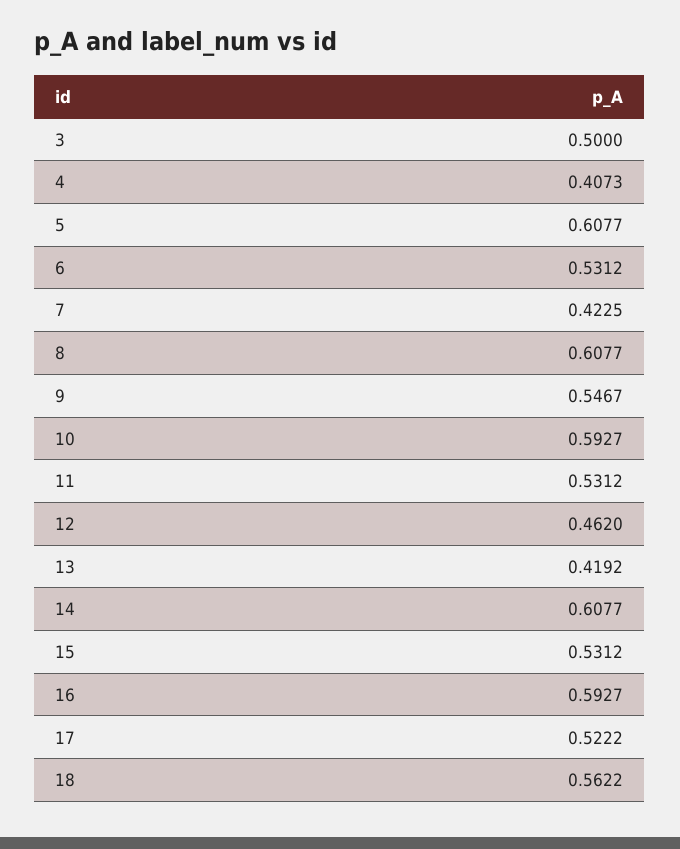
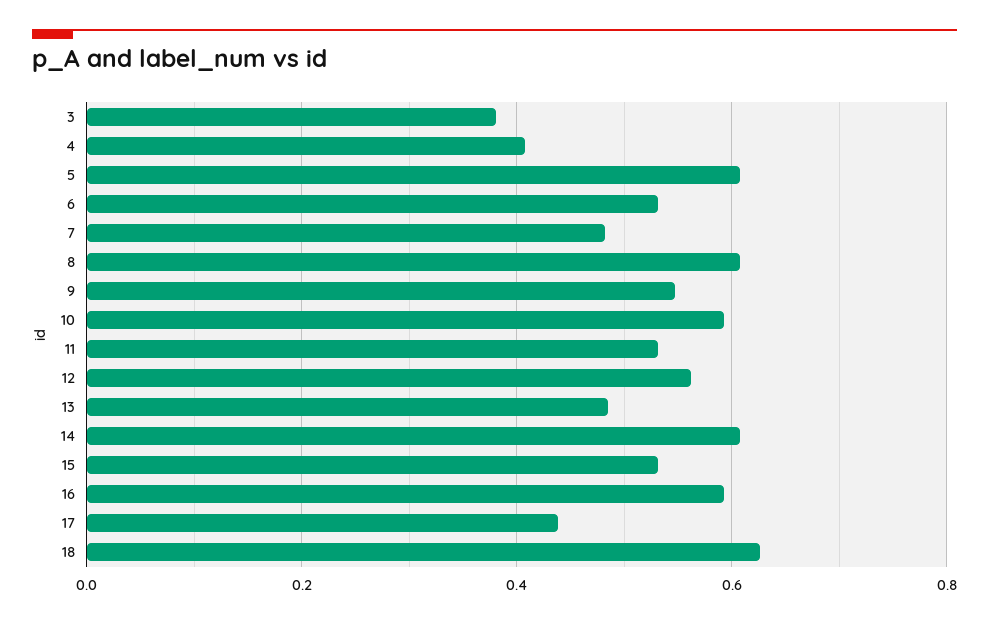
3: 0.5 -> 0.38
7: 0.4225 -> 0.48
12: 0.462 -> 0.56
13: 0.4192 -> 0.48
17: 0.5222 -> 0.44
18: 0.5622 -> 0.62

